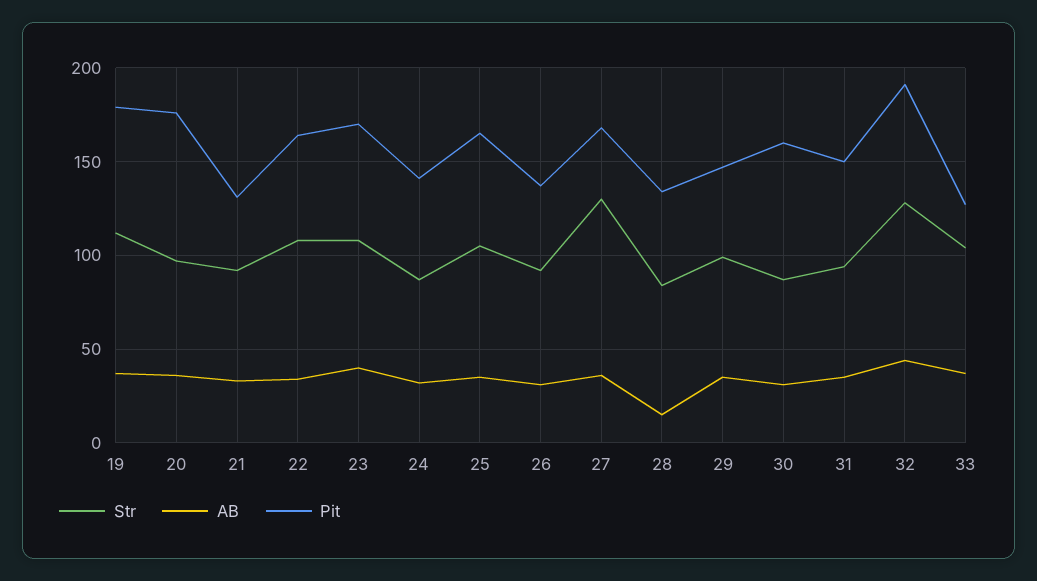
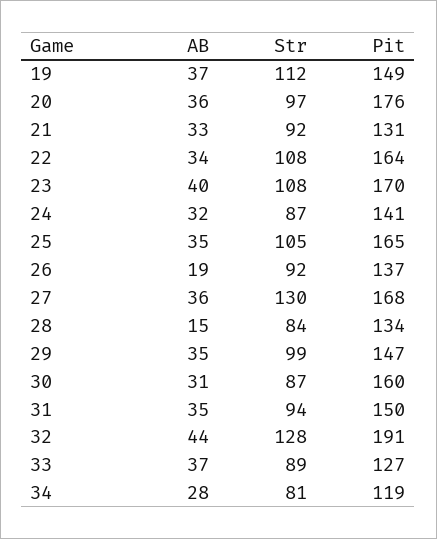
Pit, 19: 180 -> 149
AB, 26: 30 -> 19
Str, 33: 105 -> 89
AB, 34: none -> 28
Str, 34: none -> 81
Pit, 34: none -> 119

